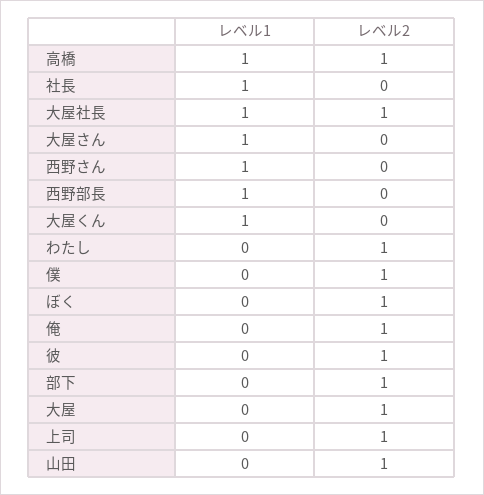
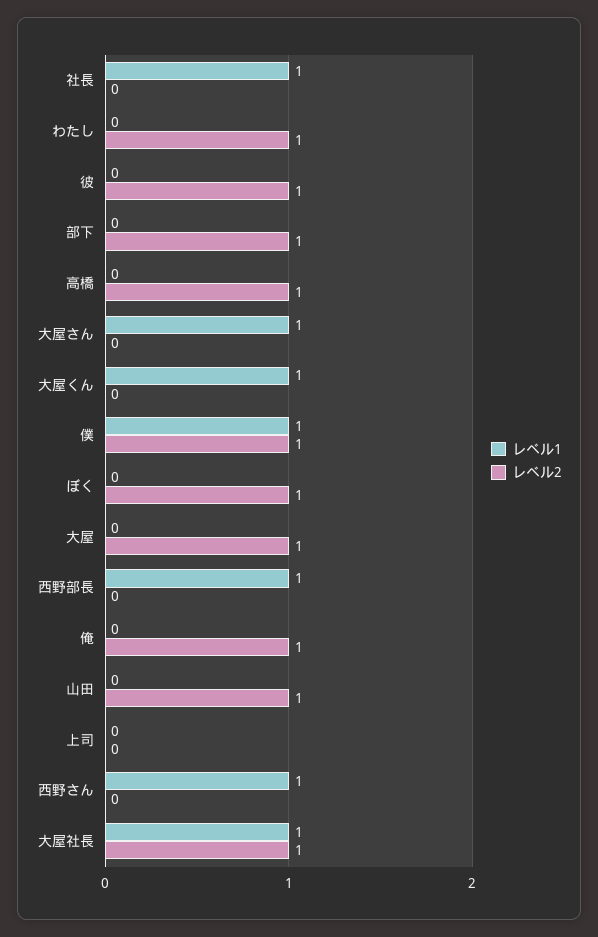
レベル1, 高橋: 1 -> 0
レベル1, 僕: 0 -> 1
レベル2, 上司: 1 -> 0

